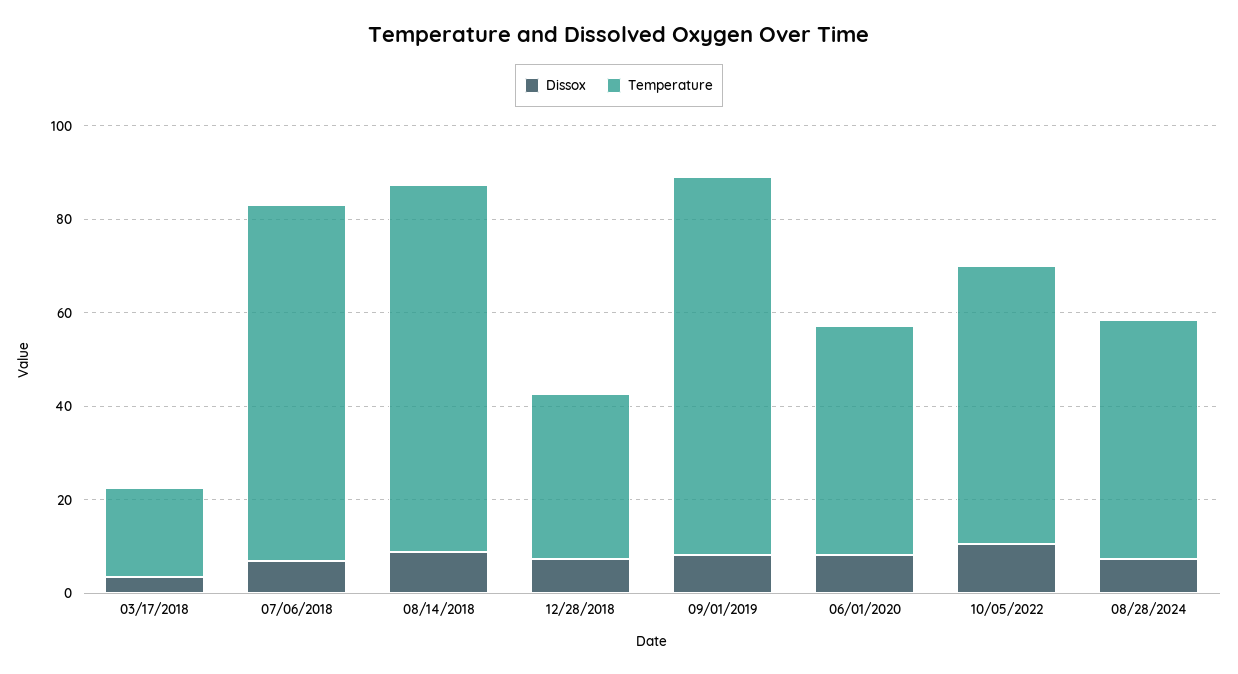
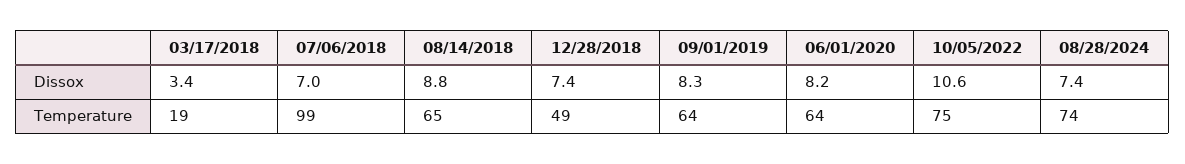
Temperature, 07/06/2018: 75 -> 99
Temperature, 08/14/2018: 80 -> 65
Temperature, 12/28/2018: 35 -> 49
Temperature, 09/01/2019: 80 -> 64
Temperature, 06/01/2020: 50 -> 64
Temperature, 10/05/2022: 60 -> 75
Temperature, 08/28/2024: 50 -> 74

